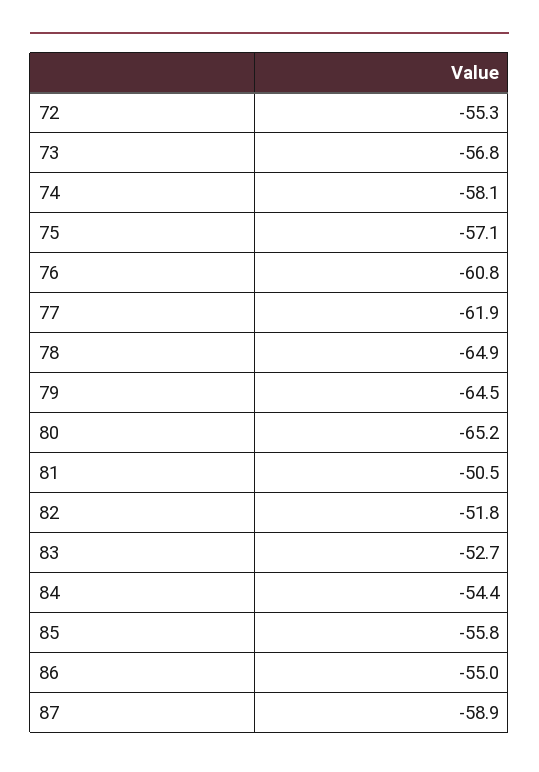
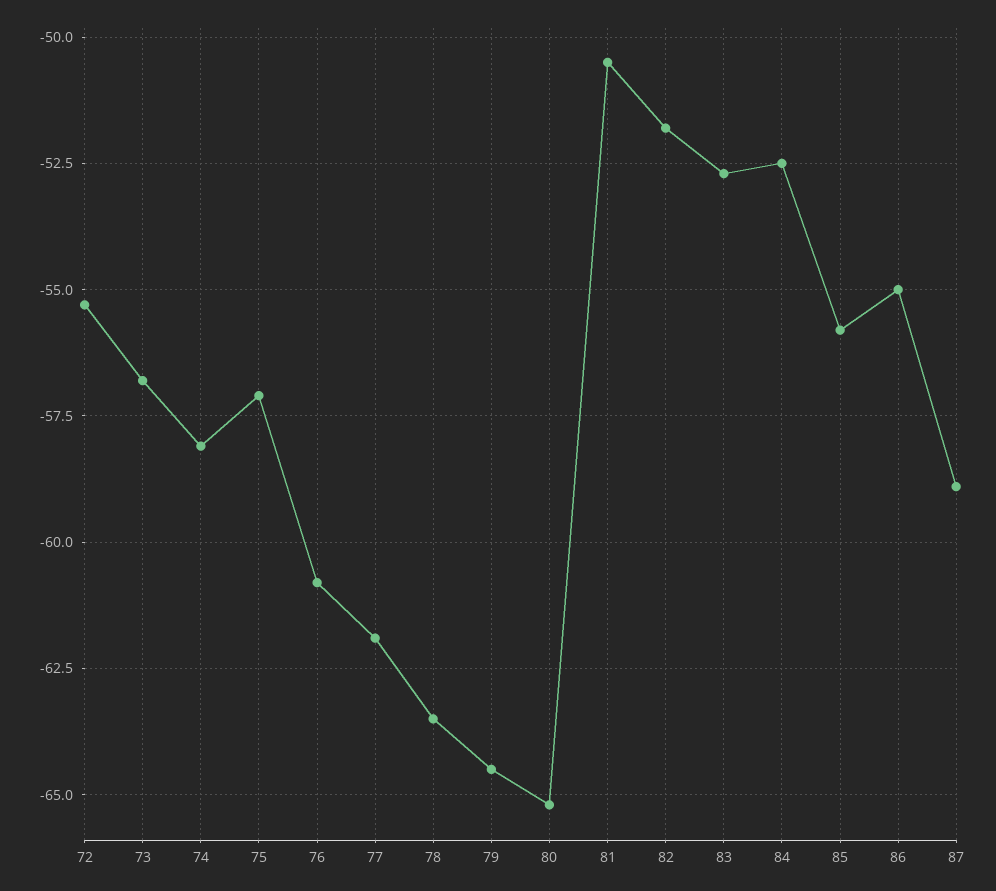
78: -64.9 -> -63.5
84: -54.4 -> -52.5

